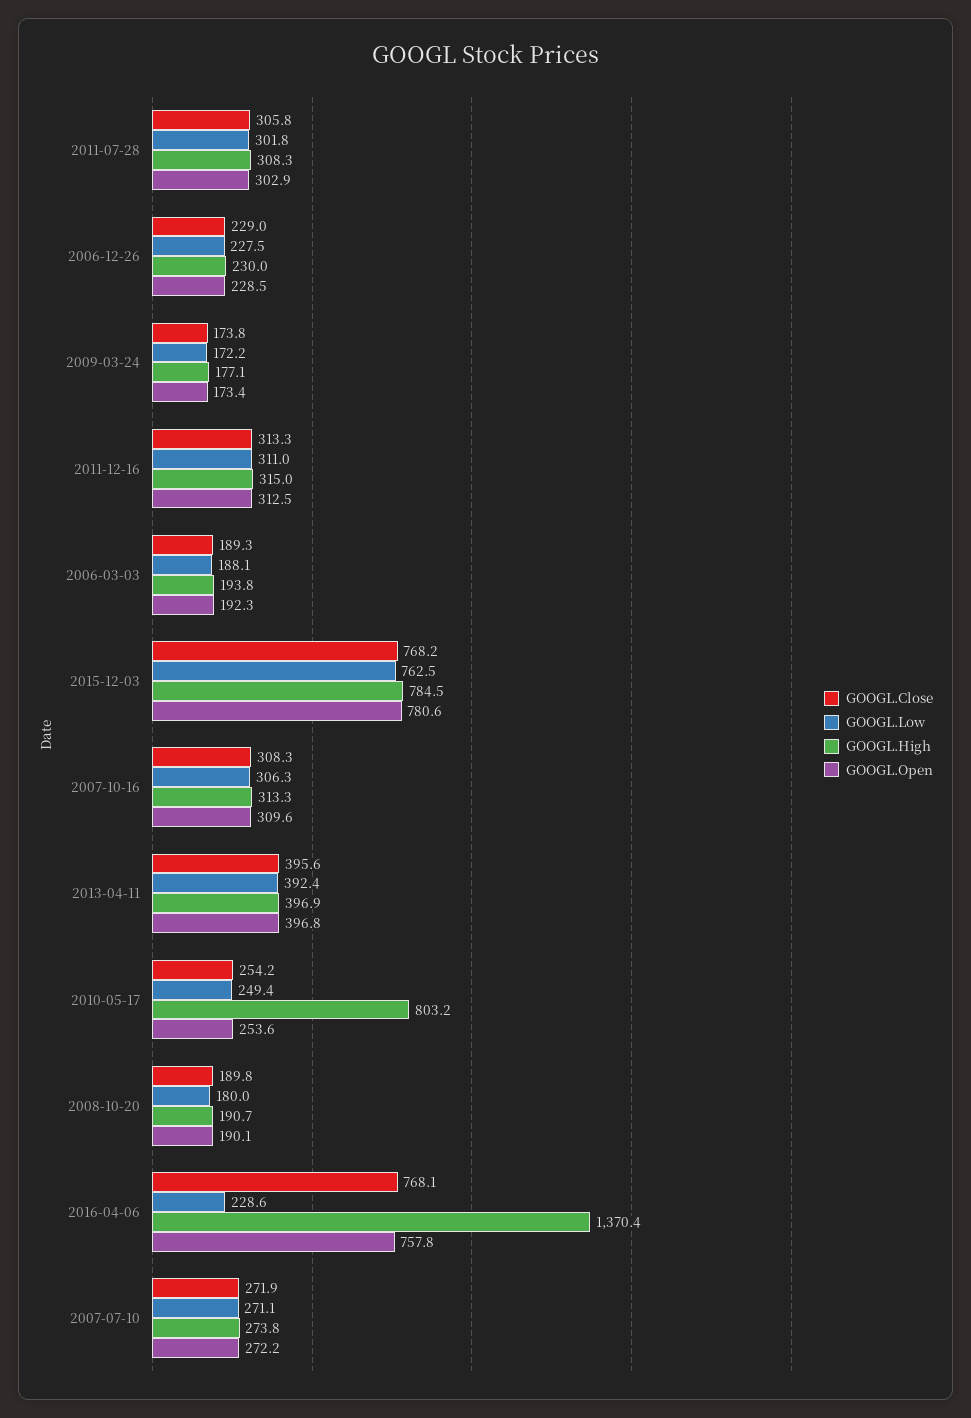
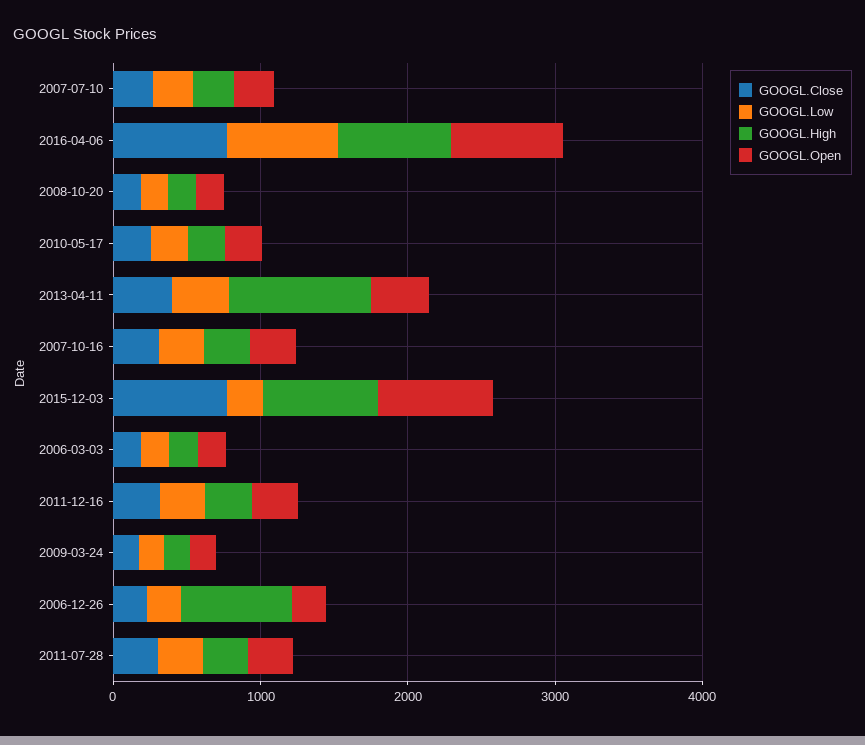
GOOGL.High, 2006-12-26: 230 -> 800
GOOGL.Low, 2015-12-03: 762.5 -> 200
GOOGL.High, 2013-04-11: 396.9 -> 1000
GOOGL.High, 2010-05-17: 803.2 -> 200
GOOGL.Low, 2016-04-06: 228.6 -> 800
GOOGL.High, 2016-04-06: 1370.4 -> 800

